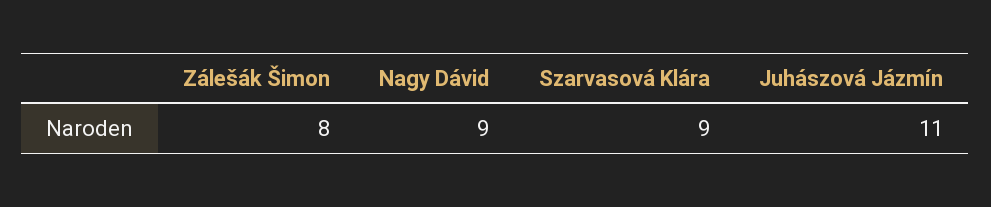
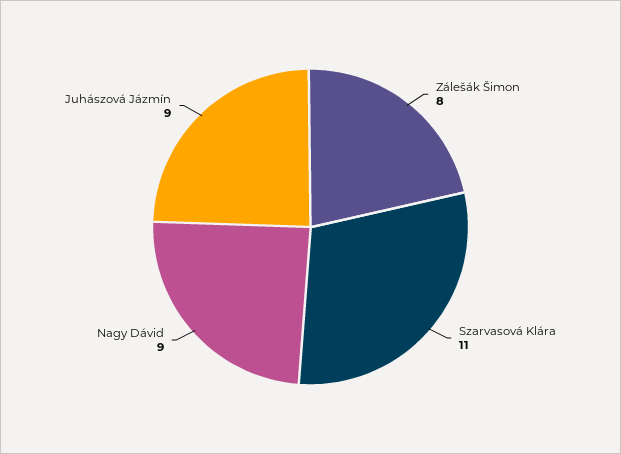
Szarvasová Klára: 9 -> 11
Juhászová Jázmín: 11 -> 9

